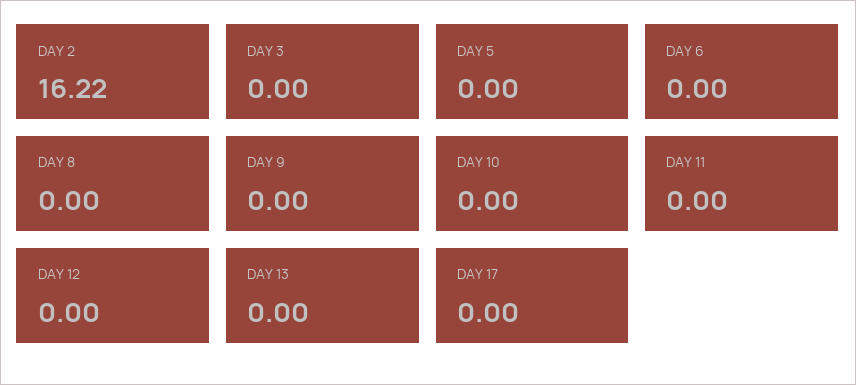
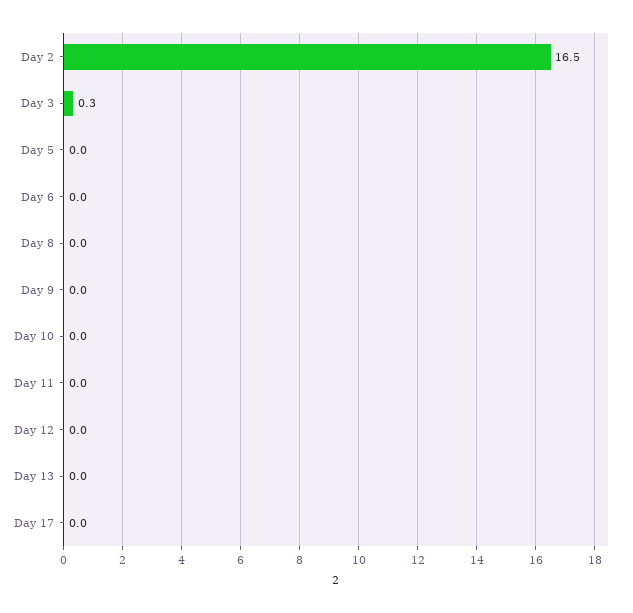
DAY 2: 16.22 -> 16.5
DAY 3: 0 -> 0.3

